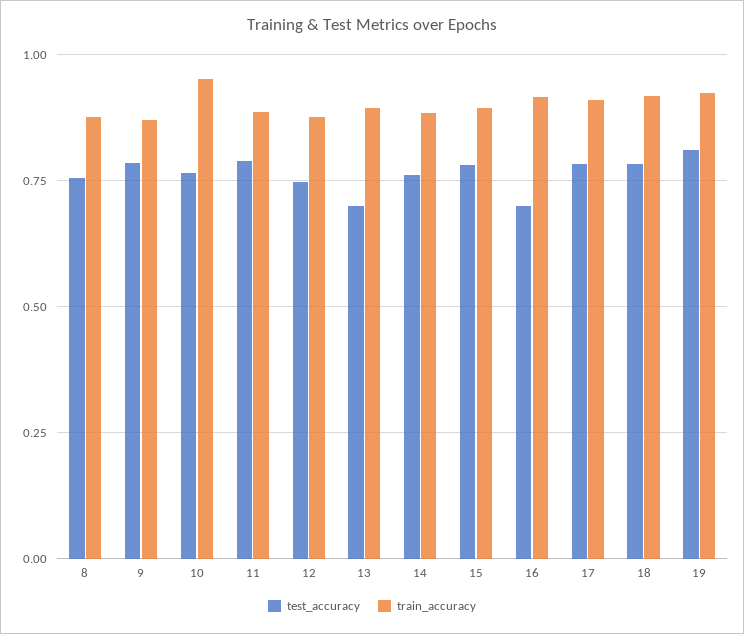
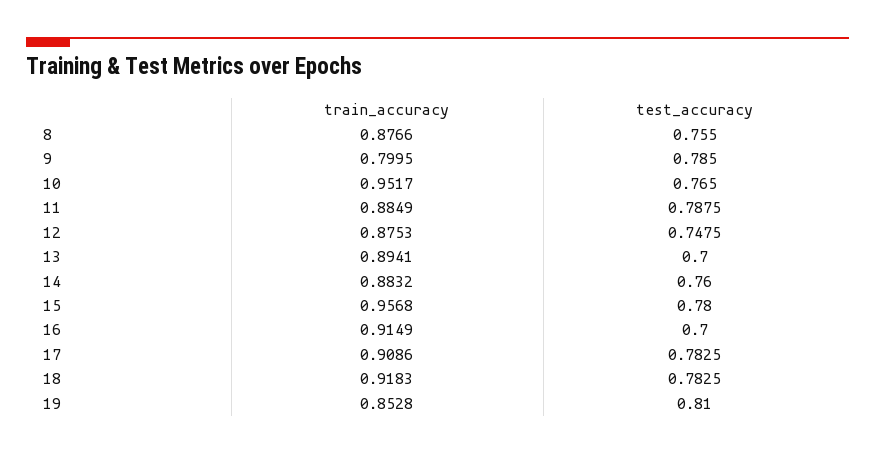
train_accuracy, 9: 0.875 -> 0.7995
train_accuracy, 15: 0.9 -> 0.9568
train_accuracy, 19: 0.925 -> 0.8528

